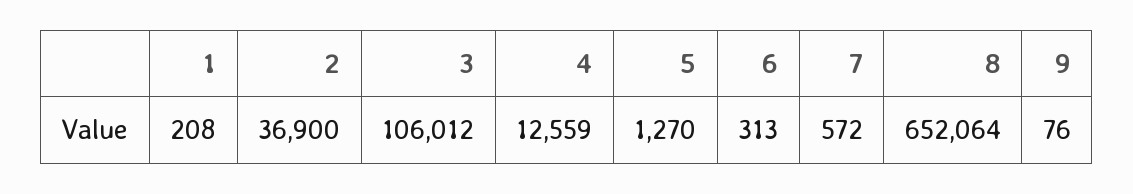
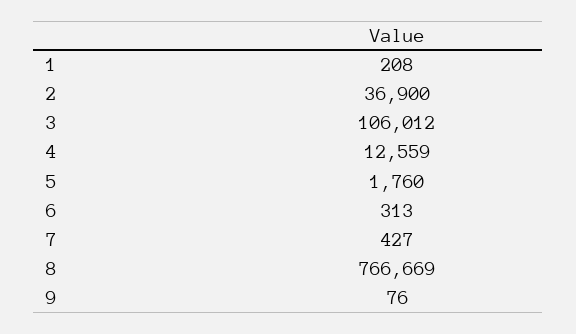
5: 1270 -> 1760
7: 572 -> 427
8: 652064 -> 766669

